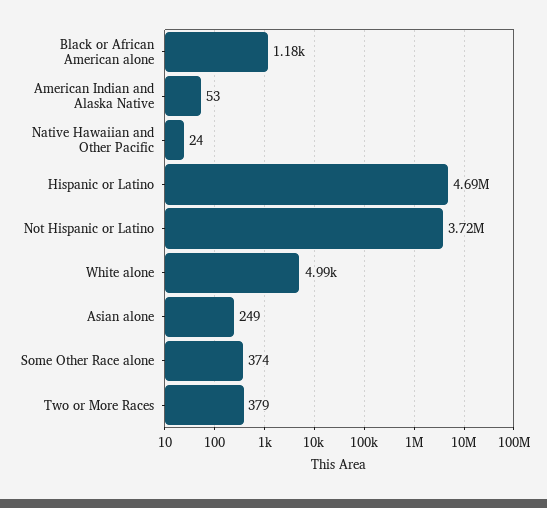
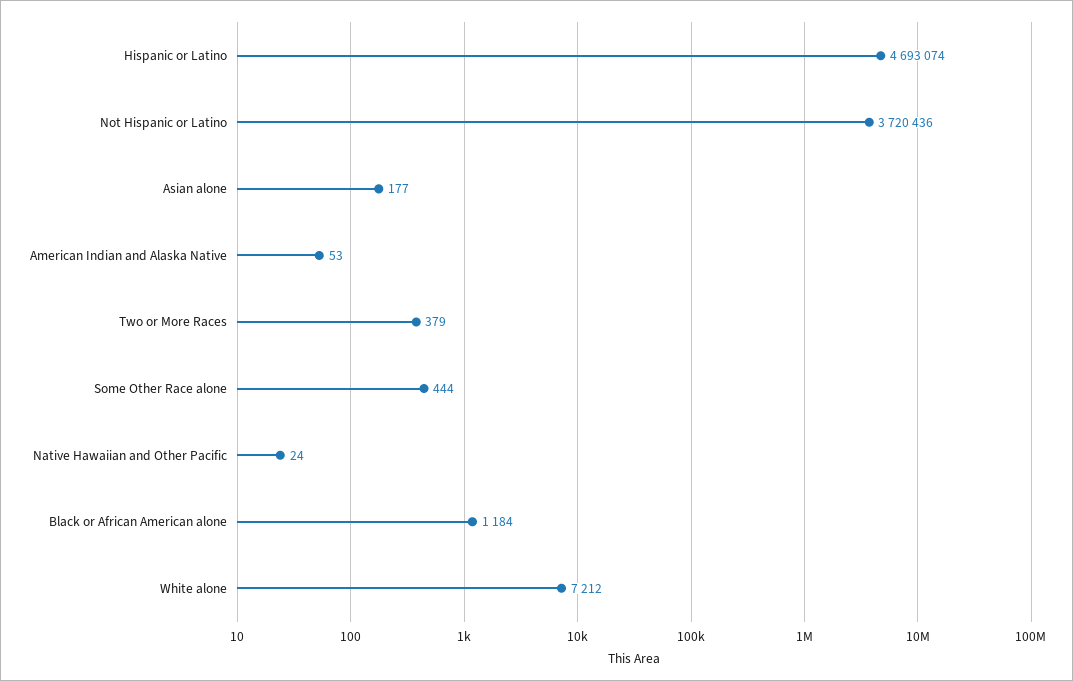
White alone: 4990 -> 7212
Asian alone: 249 -> 177
Some Other Race alone: 374 -> 444

